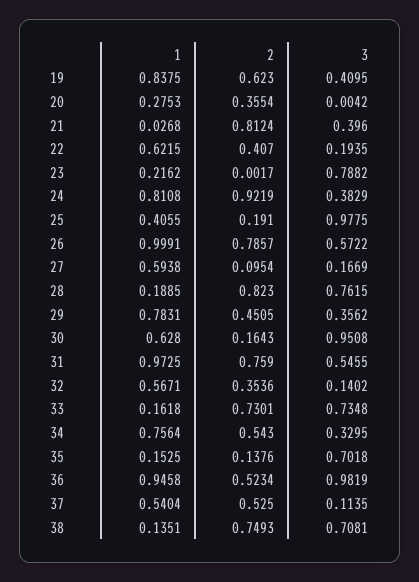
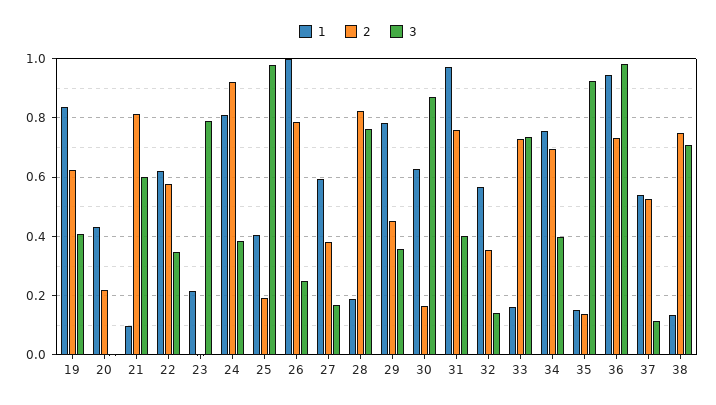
1, 20: 0.2753 -> 0.425
2, 20: 0.3554 -> 0.225
1, 21: 0.0268 -> 0.1
3, 21: 0.396 -> 0.6
2, 22: 0.407 -> 0.575
3, 22: 0.1935 -> 0.35
3, 26: 0.5722 -> 0.25
2, 27: 0.0954 -> 0.375
3, 30: 0.9508 -> 0.875
3, 31: 0.5455 -> 0.4
2, 34: 0.543 -> 0.7
3, 34: 0.3295 -> 0.4
3, 35: 0.7018 -> 0.925
2, 36: 0.5234 -> 0.725

